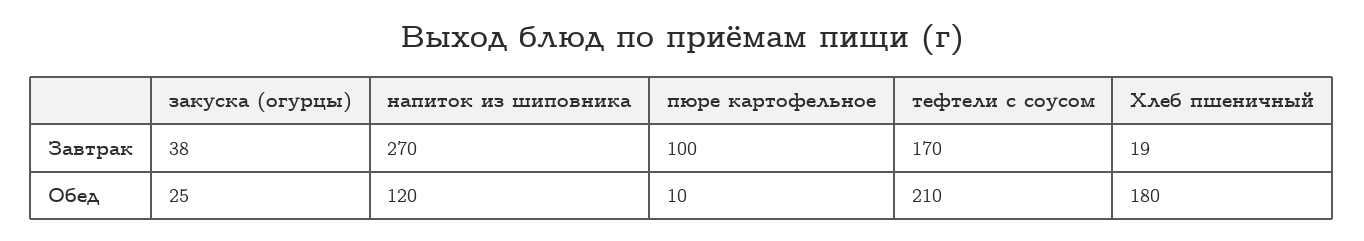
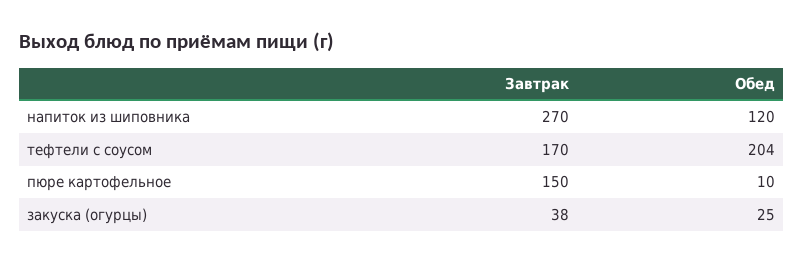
пюре картофельное, Завтрак: 100 -> 150
Хлеб пшеничный, Завтрак: 19 -> none
тефтели с соусом, Обед: 210 -> 204
Хлеб пшеничный, Обед: 180 -> none

